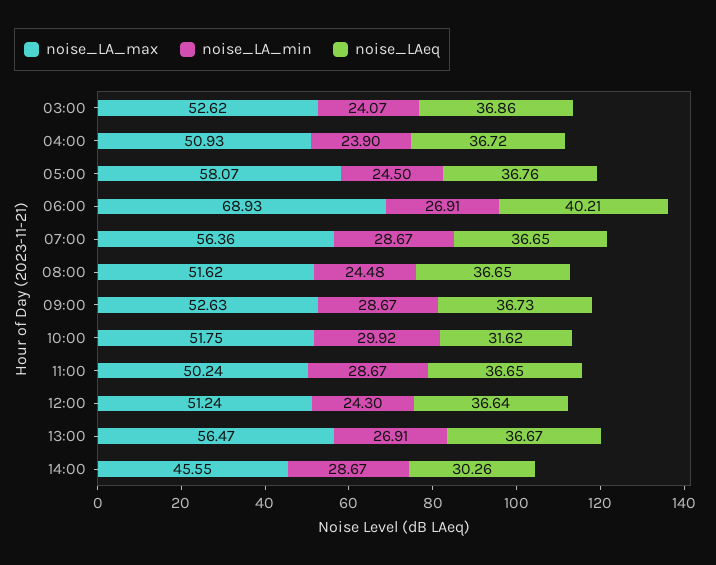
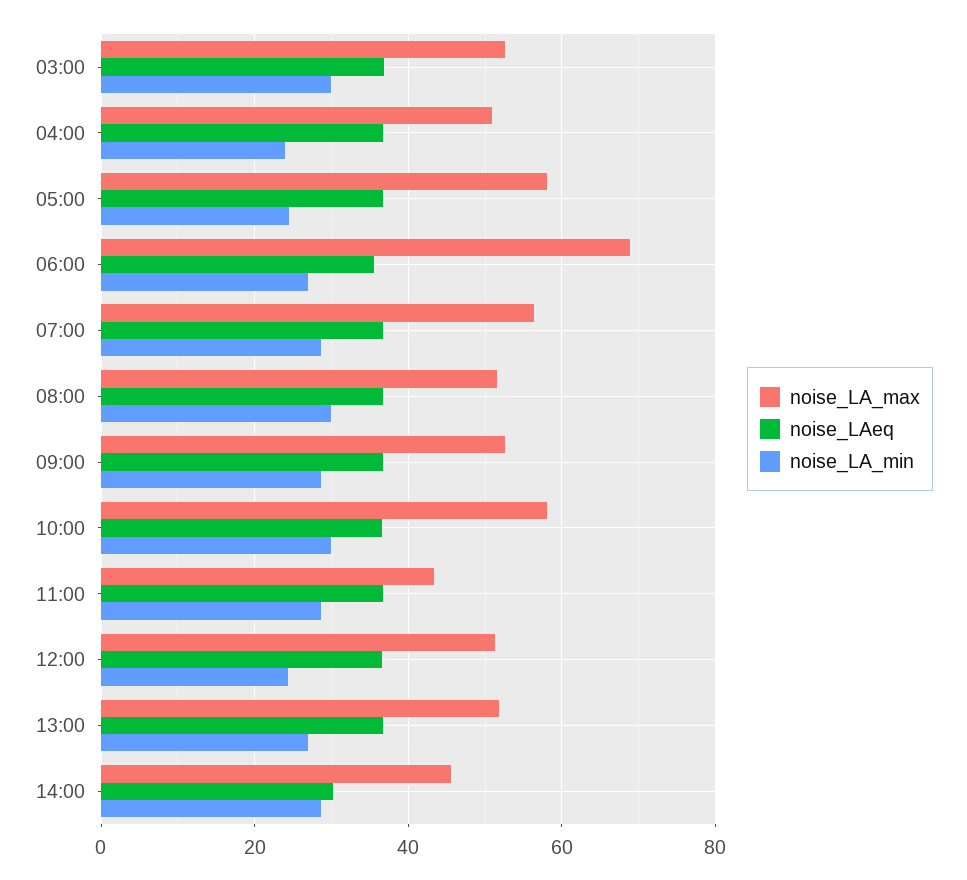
noise_LA_min, 03:00: 24.07 -> 30
noise_LAeq, 06:00: 40.21 -> 36
noise_LA_min, 08:00: 24.48 -> 30
noise_LA_max, 10:00: 51.75 -> 58
noise_LAeq, 10:00: 31.62 -> 36
noise_LA_max, 11:00: 50.24 -> 44
noise_LA_max, 13:00: 56.47 -> 52

